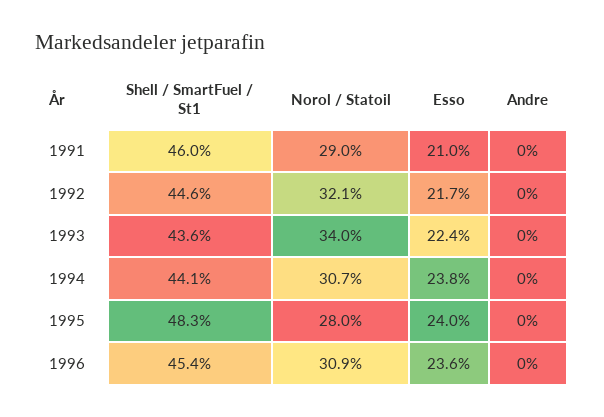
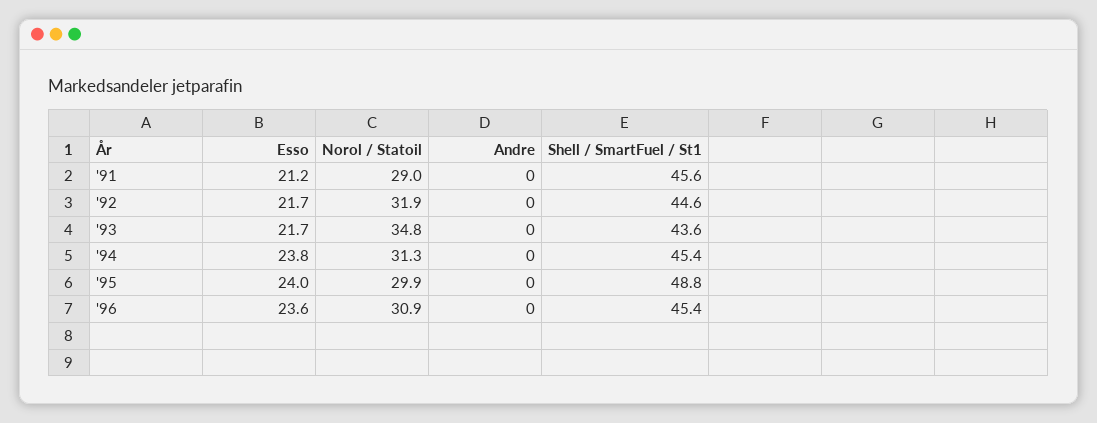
Shell / SmartFuel / St1, 1991: 46 -> 45.6
Esso, 1991: 21 -> 21.2
Norol / Statoil, 1992: 32.1 -> 31.9
Norol / Statoil, 1993: 34 -> 34.8
Esso, 1993: 22.4 -> 21.7
Shell / SmartFuel / St1, 1994: 44.1 -> 45.4
Norol / Statoil, 1994: 30.7 -> 31.3
Shell / SmartFuel / St1, 1995: 48.3 -> 48.8
Norol / Statoil, 1995: 28 -> 29.9

